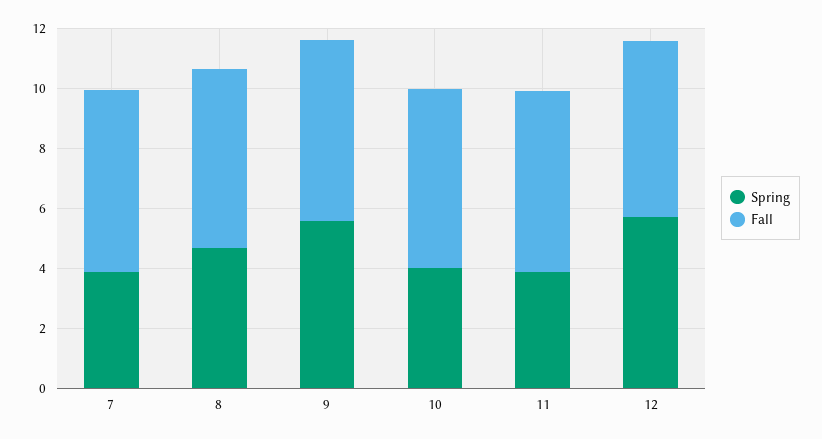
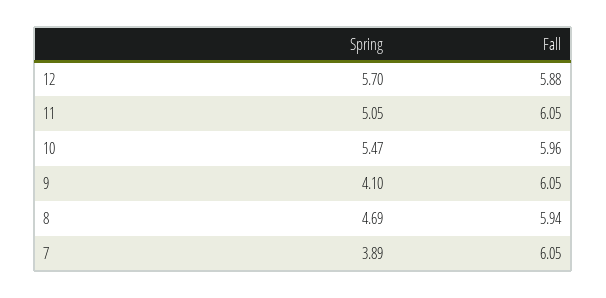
Spring, 9: 5.5 -> 4.1
Spring, 10: 4 -> 5.47
Spring, 11: 4 -> 5.05

